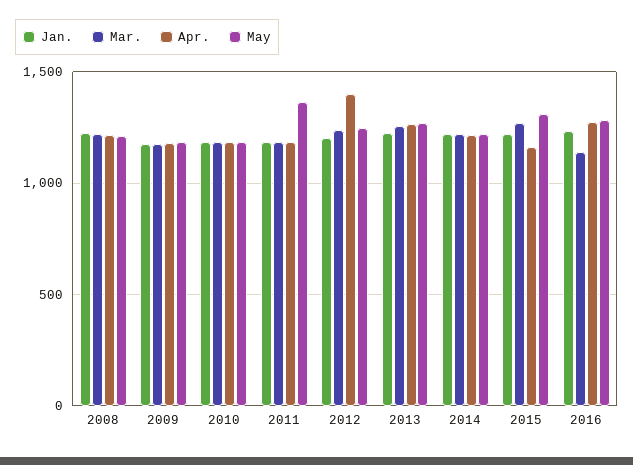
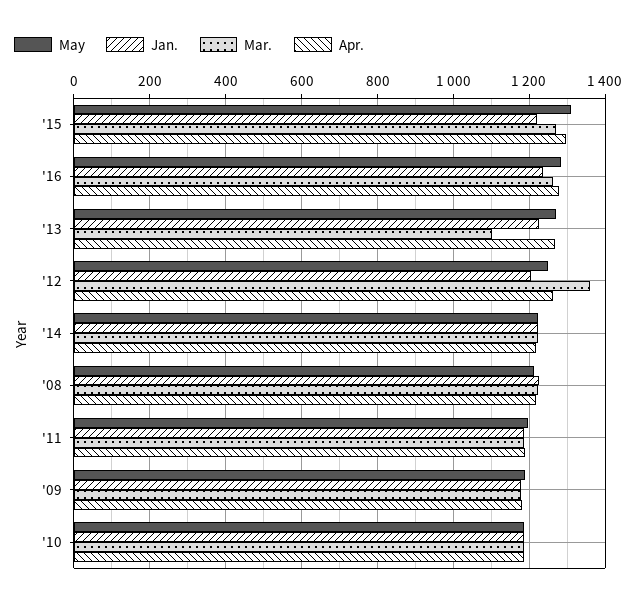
May, 2011: 1350 -> 1200
Mar., 2012: 1250 -> 1360
Apr., 2012: 1400 -> 1260
Mar., 2013: 1250 -> 1100
Apr., 2015: 1150 -> 1300
Mar., 2016: 1150 -> 1260

